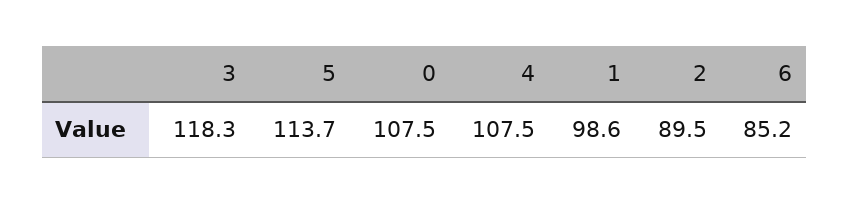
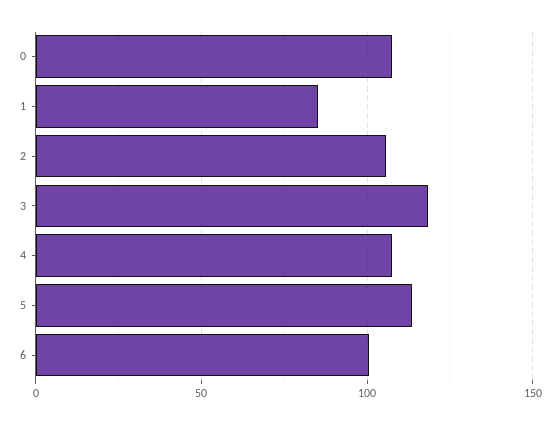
1: 98.6 -> 85
2: 89.5 -> 105
6: 85.2 -> 100

